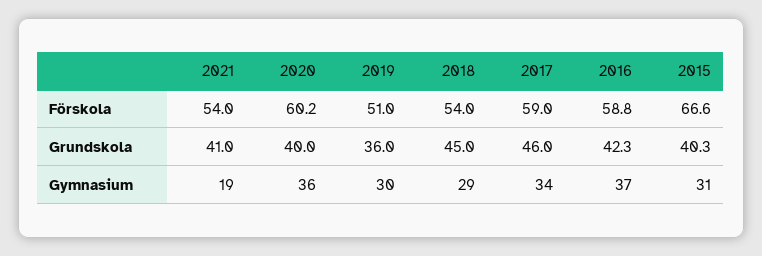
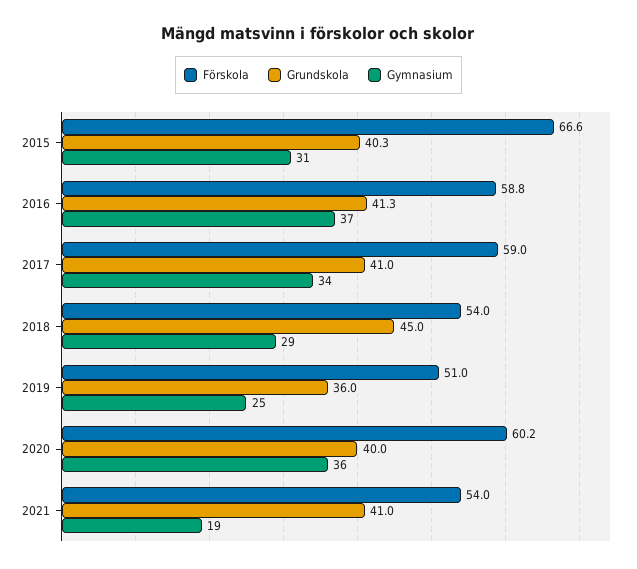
Grundskola, 2017: 46 -> 41
Grundskola, 2016: 42.3 -> 41.3
Gymnasium, 2019: 30 -> 25

